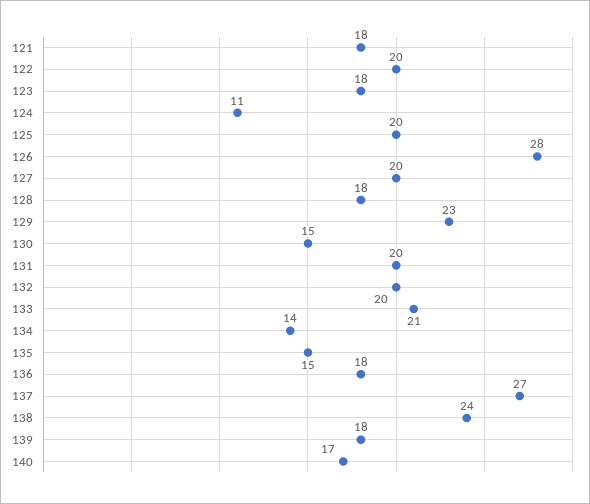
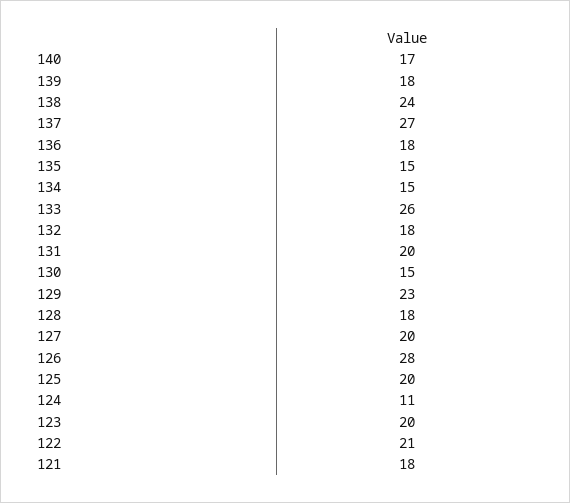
122: 20 -> 21
123: 18 -> 20
132: 20 -> 18
133: 21 -> 26
134: 14 -> 15

